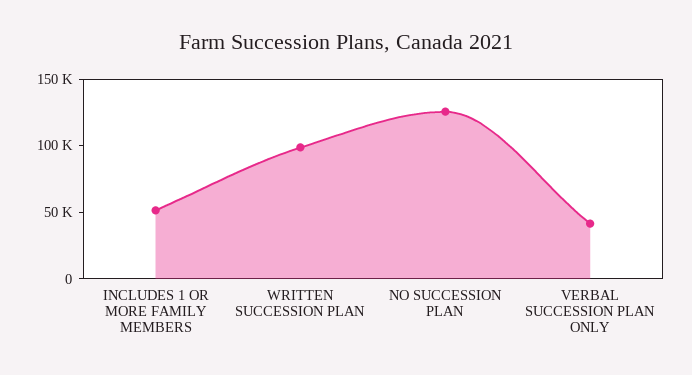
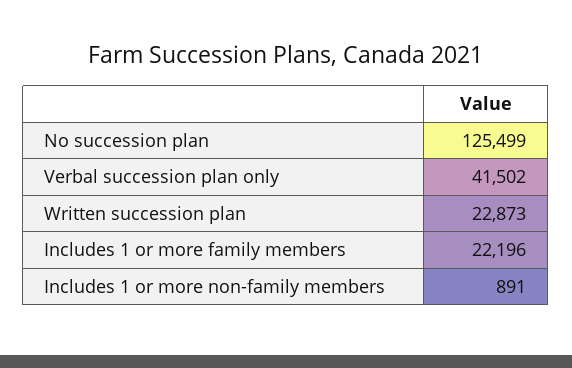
INCLUDES 1 OR MORE FAMILY MEMBERS: 50000 -> 22196
WRITTEN SUCCESSION PLAN: 100000 -> 22873
Includes 1 or more non-family members: none -> 891

